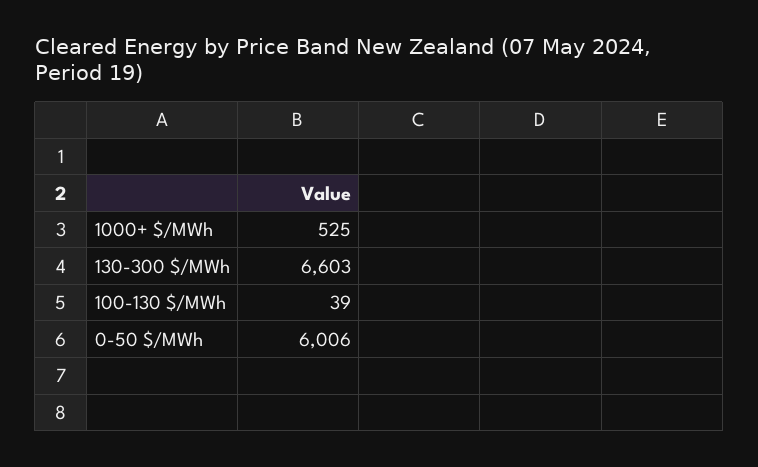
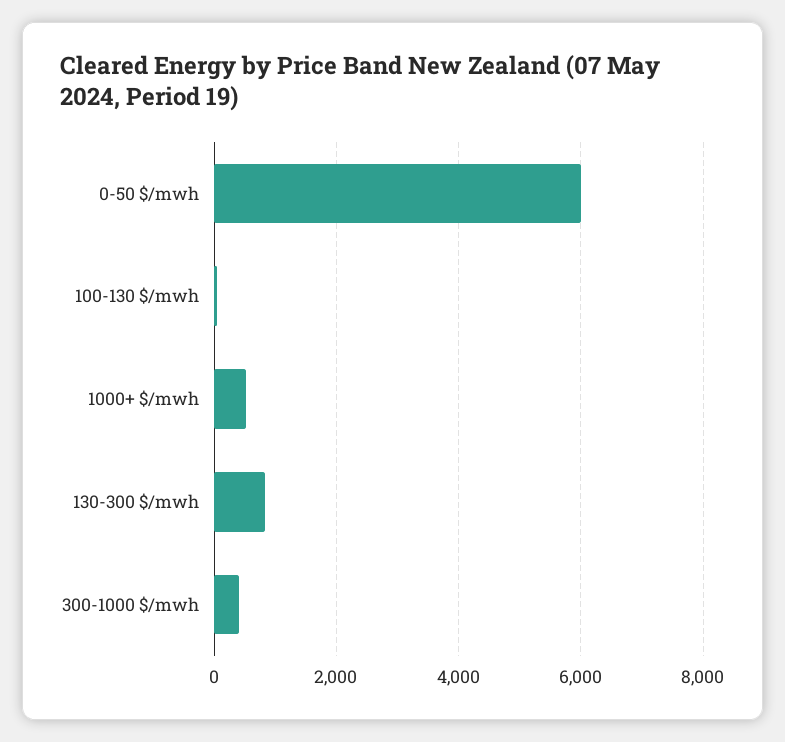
130-300 $/MWh: 6603 -> 800
300-1000 $/mwh: none -> 400

